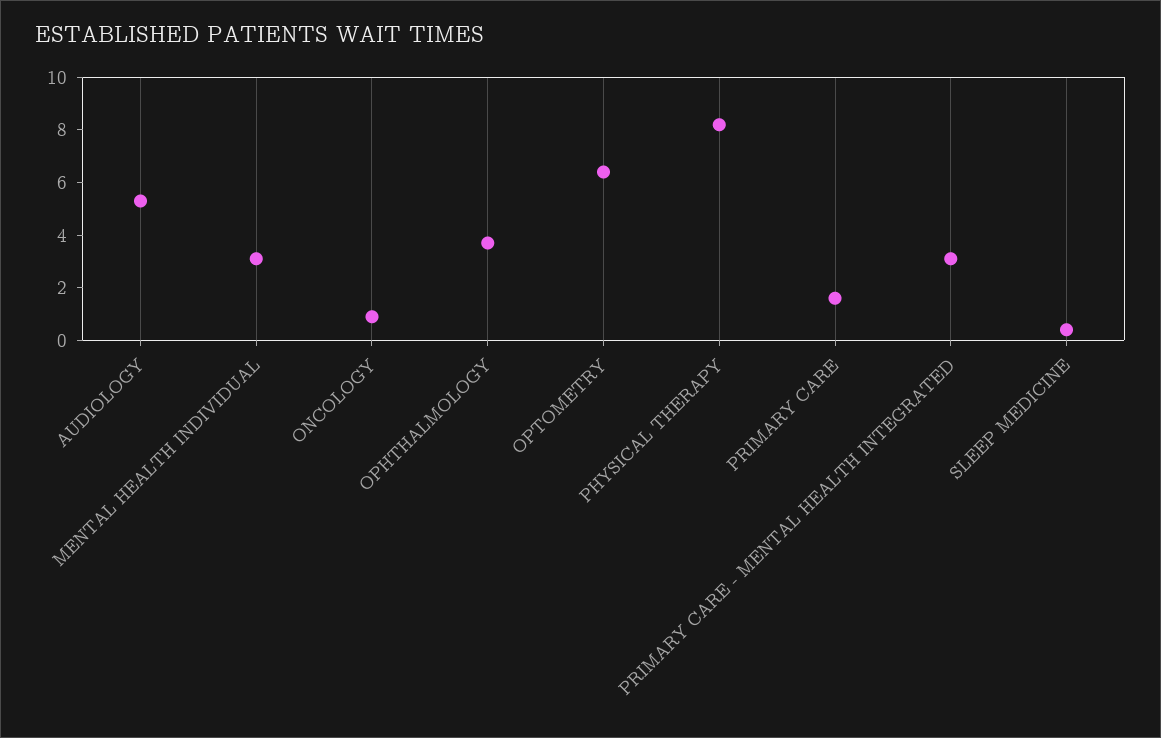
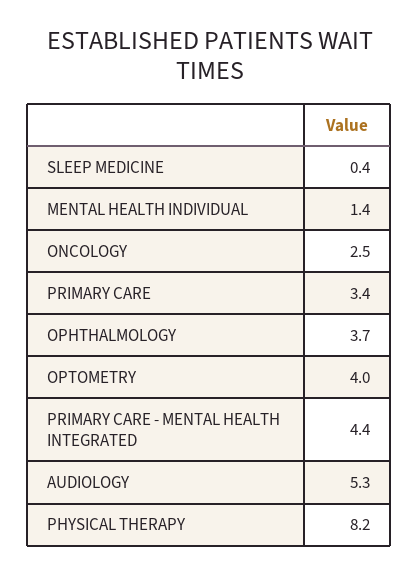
MENTAL HEALTH INDIVIDUAL: 3 -> 1.4
ONCOLOGY: 1 -> 2.5
OPTOMETRY: 6.5 -> 4
PRIMARY CARE: 1.5 -> 3.4
PRIMARY CARE - MENTAL HEALTH INTEGRATED: 3 -> 4.4

